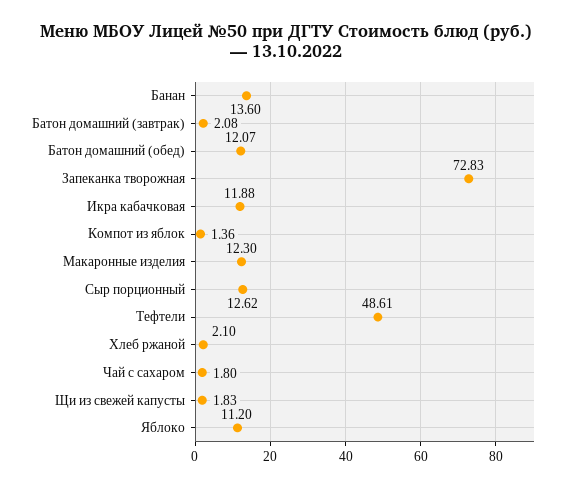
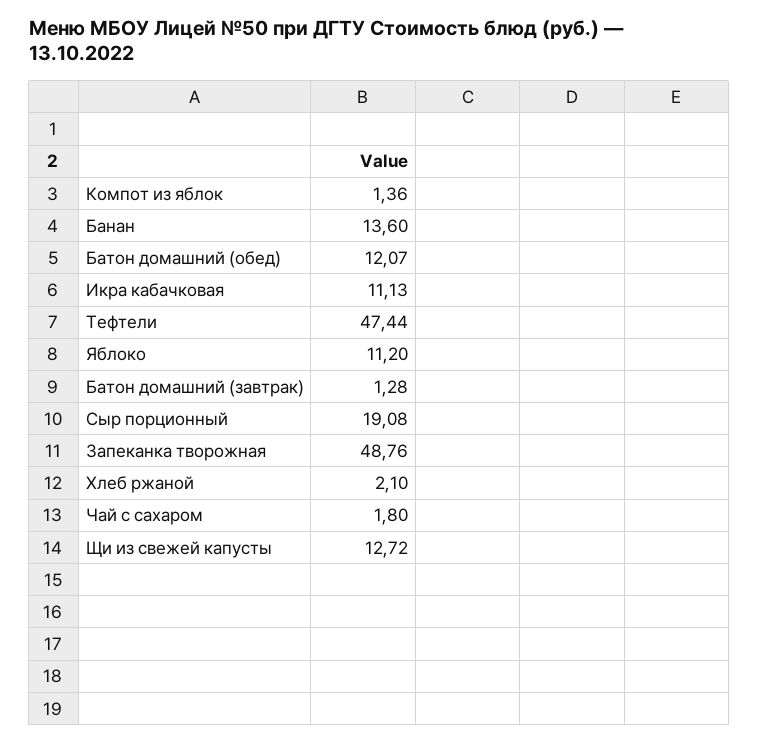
Батон домашний (завтрак): 2.08 -> 1.28
Запеканка творожная: 72.83 -> 48.76
Икра кабачковая: 11.88 -> 11.13
Макаронные изделия: 12.3 -> none
Сыр порционный: 12.62 -> 19.08
Тефтели: 48.61 -> 47.44
Щи из свежей капусты: 1.83 -> 12.72

